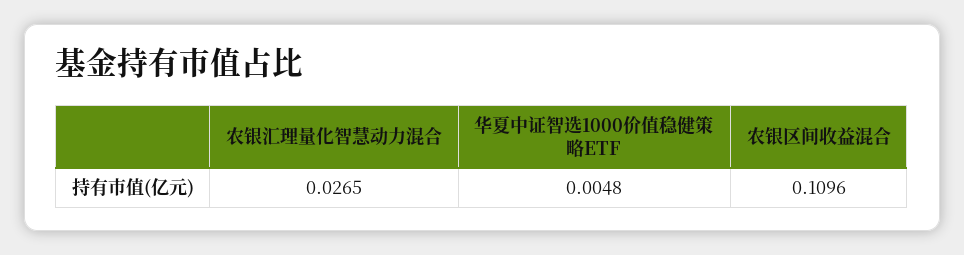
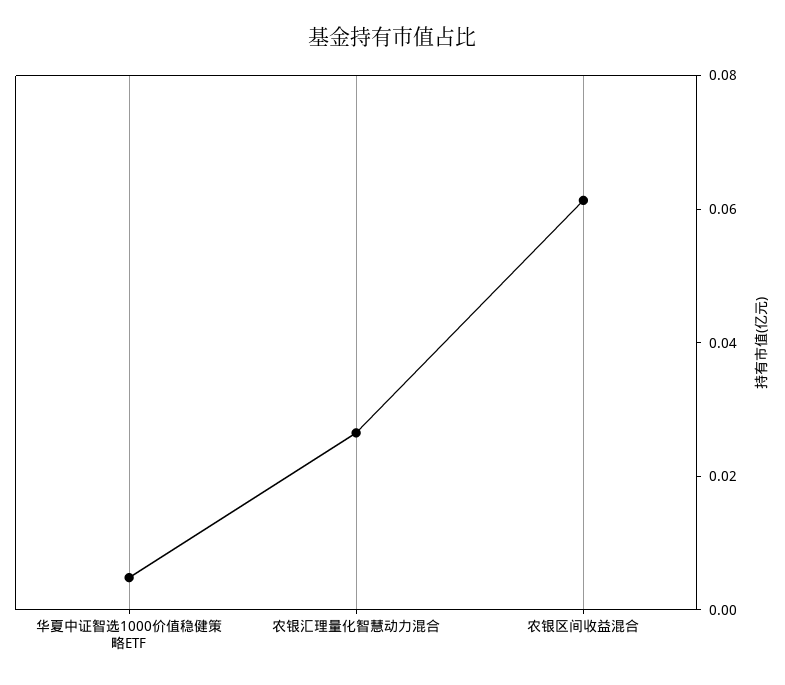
农银区间收益混合: 0.1096 -> 0.06

